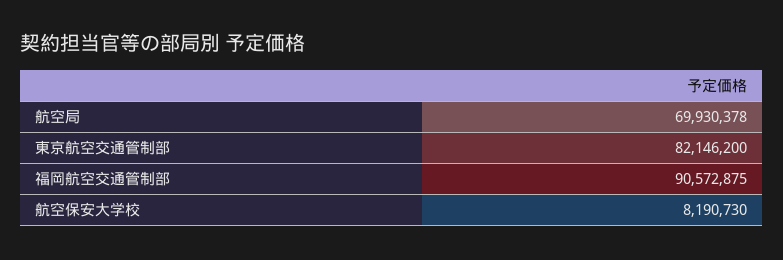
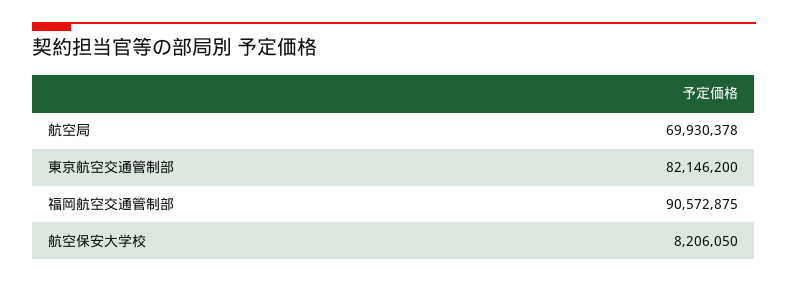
航空保安大学校: 8190730 -> 8206050

